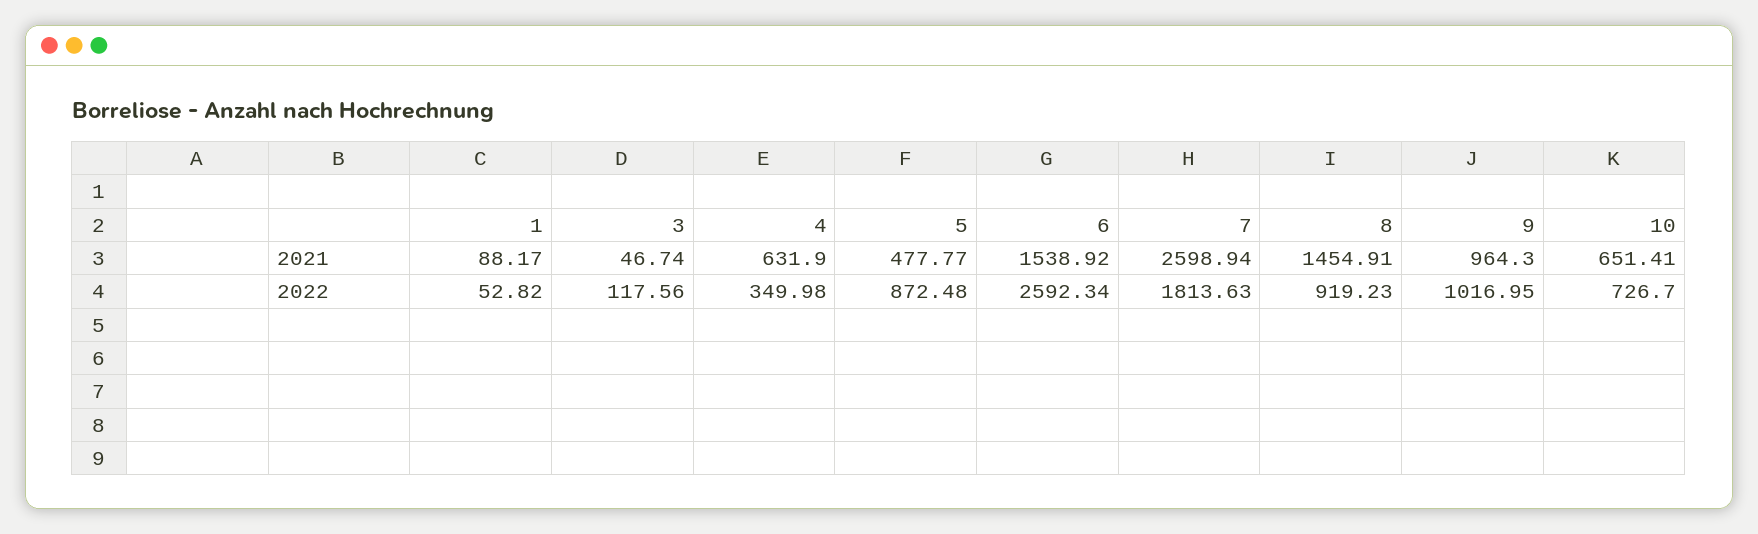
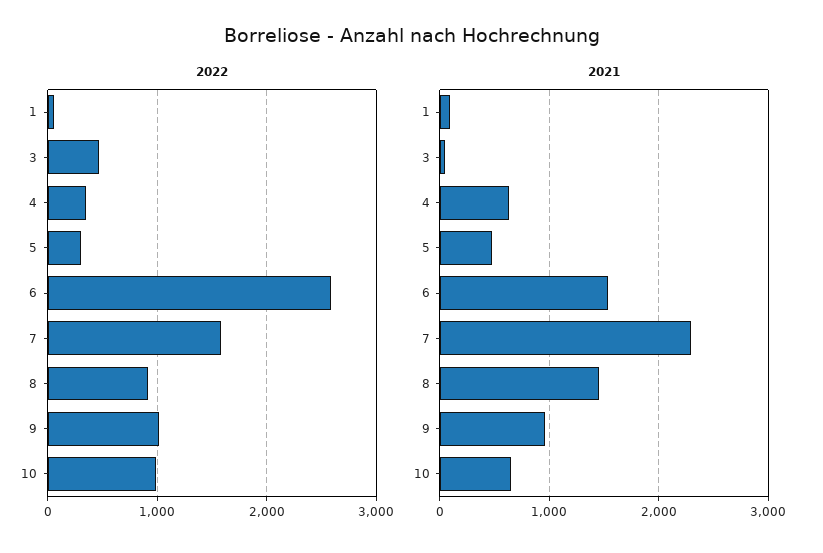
2021, 7: 2598.94 -> 2300
2022, 3: 117.56 -> 500
2022, 5: 872.48 -> 300
2022, 7: 1813.63 -> 1600
2022, 10: 726.7 -> 1000

